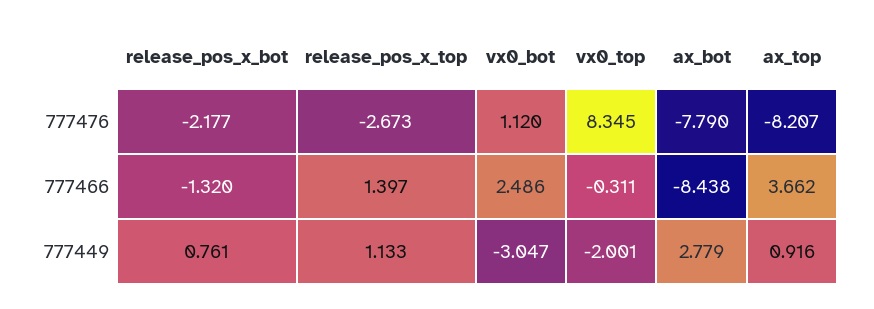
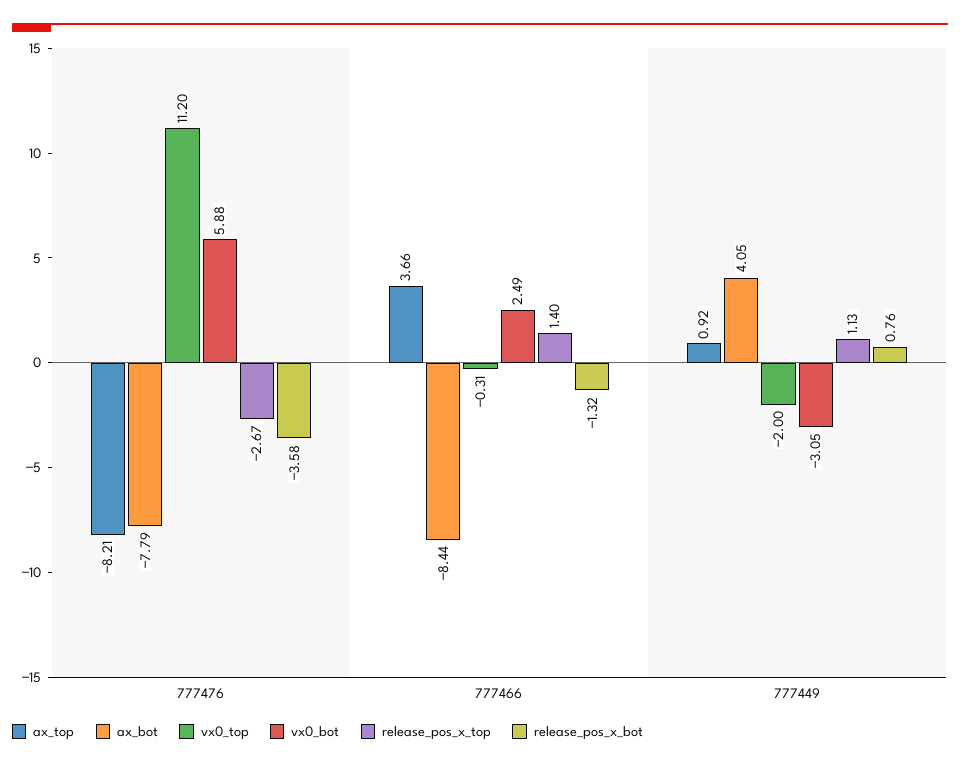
release_pos_x_bot, 777476: -2.177 -> -3.58
vx0_bot, 777476: 1.12 -> 5.88
vx0_top, 777476: 8.345 -> 11.2
ax_bot, 777449: 2.779 -> 4.05

